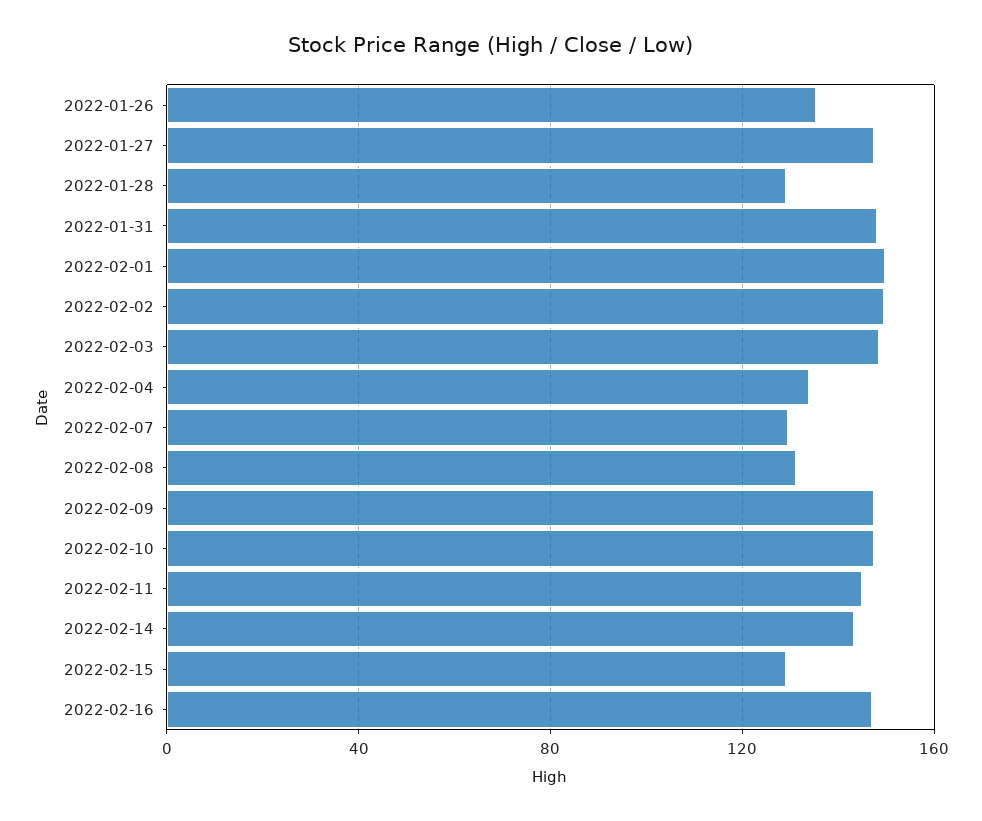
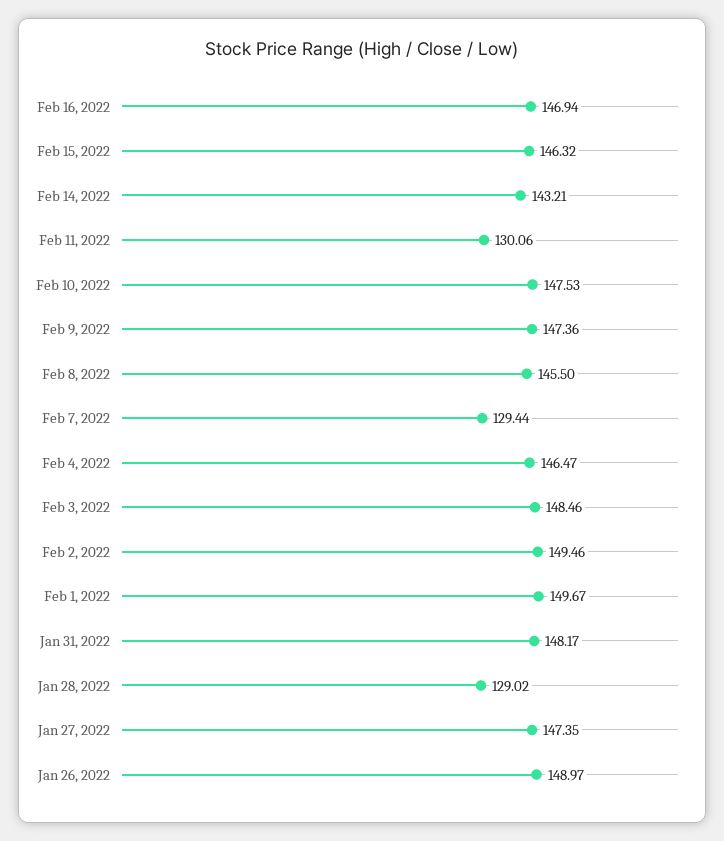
2022-01-26: 135 -> 148.97
2022-02-04: 135 -> 146.47
2022-02-08: 130 -> 145.5
2022-02-11: 145 -> 130.06
2022-02-15: 130 -> 146.32

